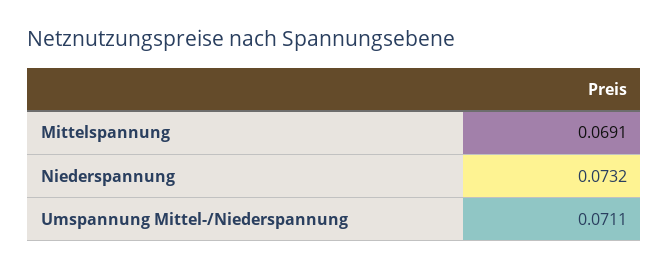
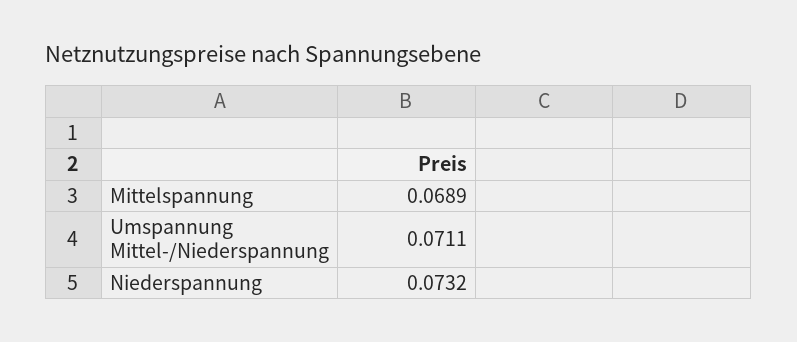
Mittelspannung: 0.0691 -> 0.0689

